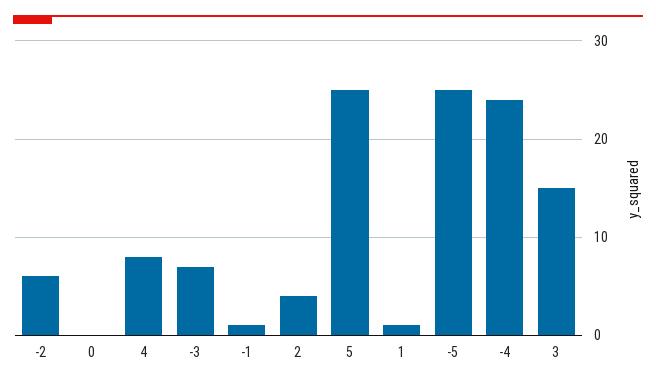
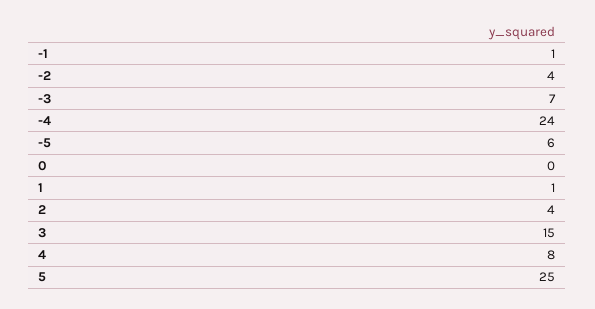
-2: 6 -> 4
-5: 25 -> 6

